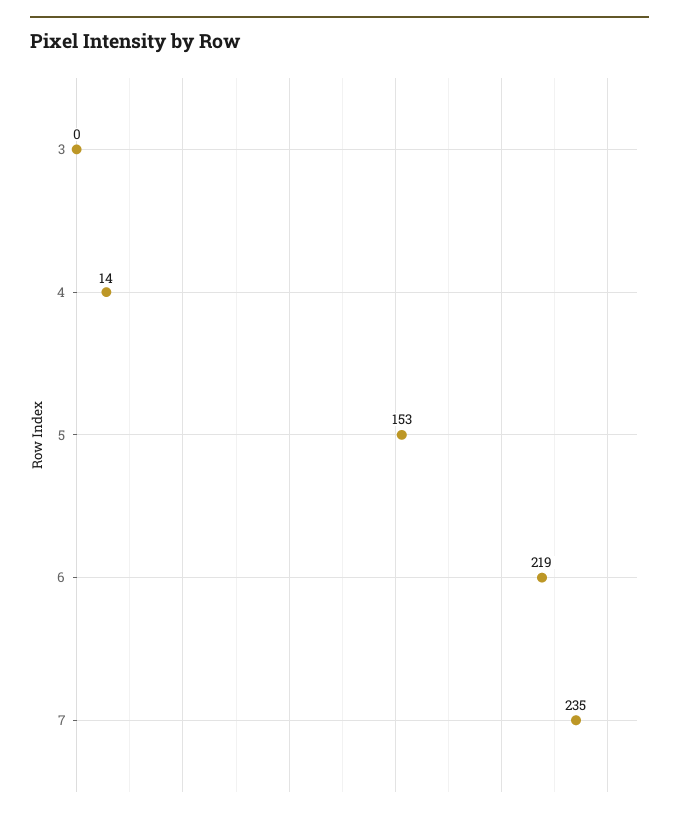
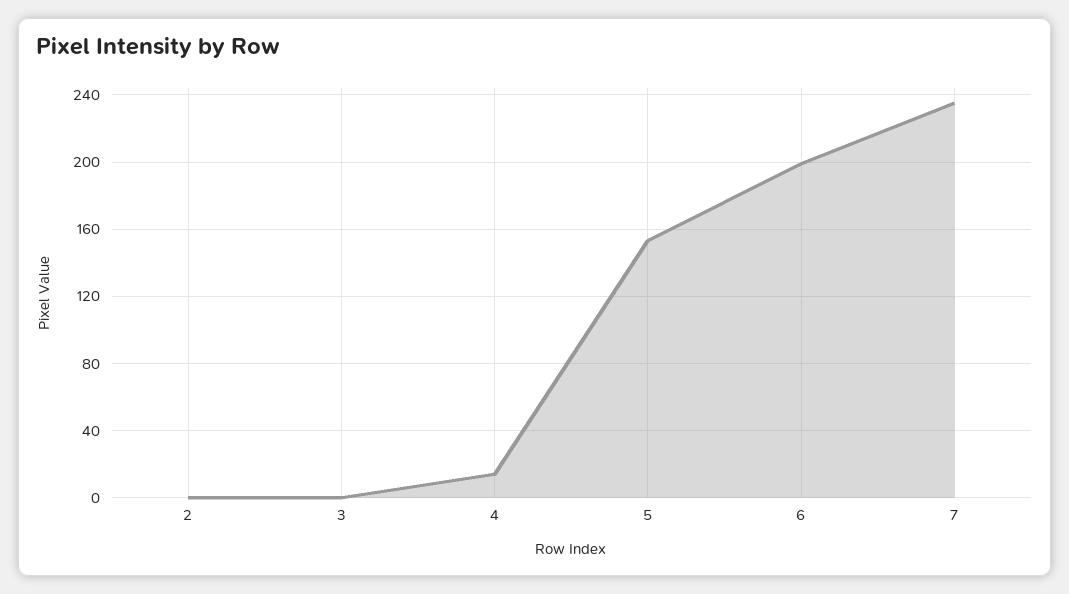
6: 219 -> 200
2: none -> 0

